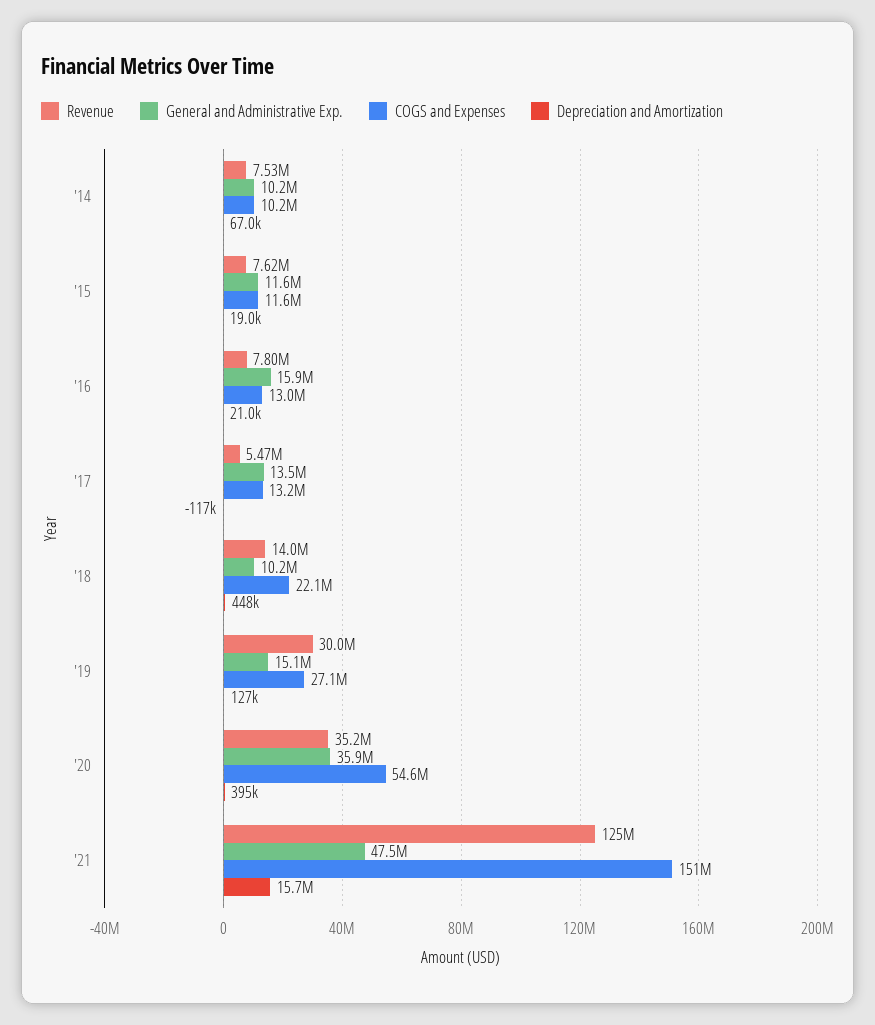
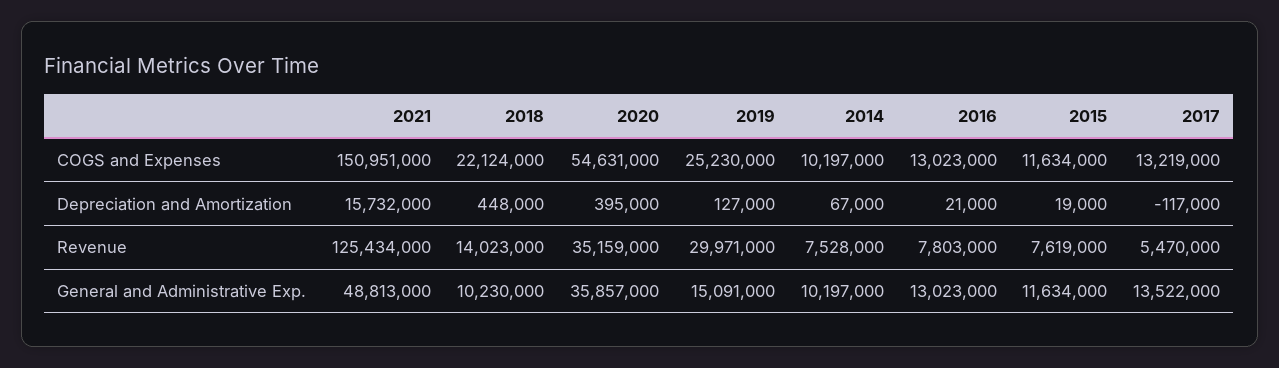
General and Administrative Exp., '16: 15900000 -> 13023000
COGS and Expenses, '19: 27100000 -> 25230000
General and Administrative Exp., '21: 47500000 -> 48813000

